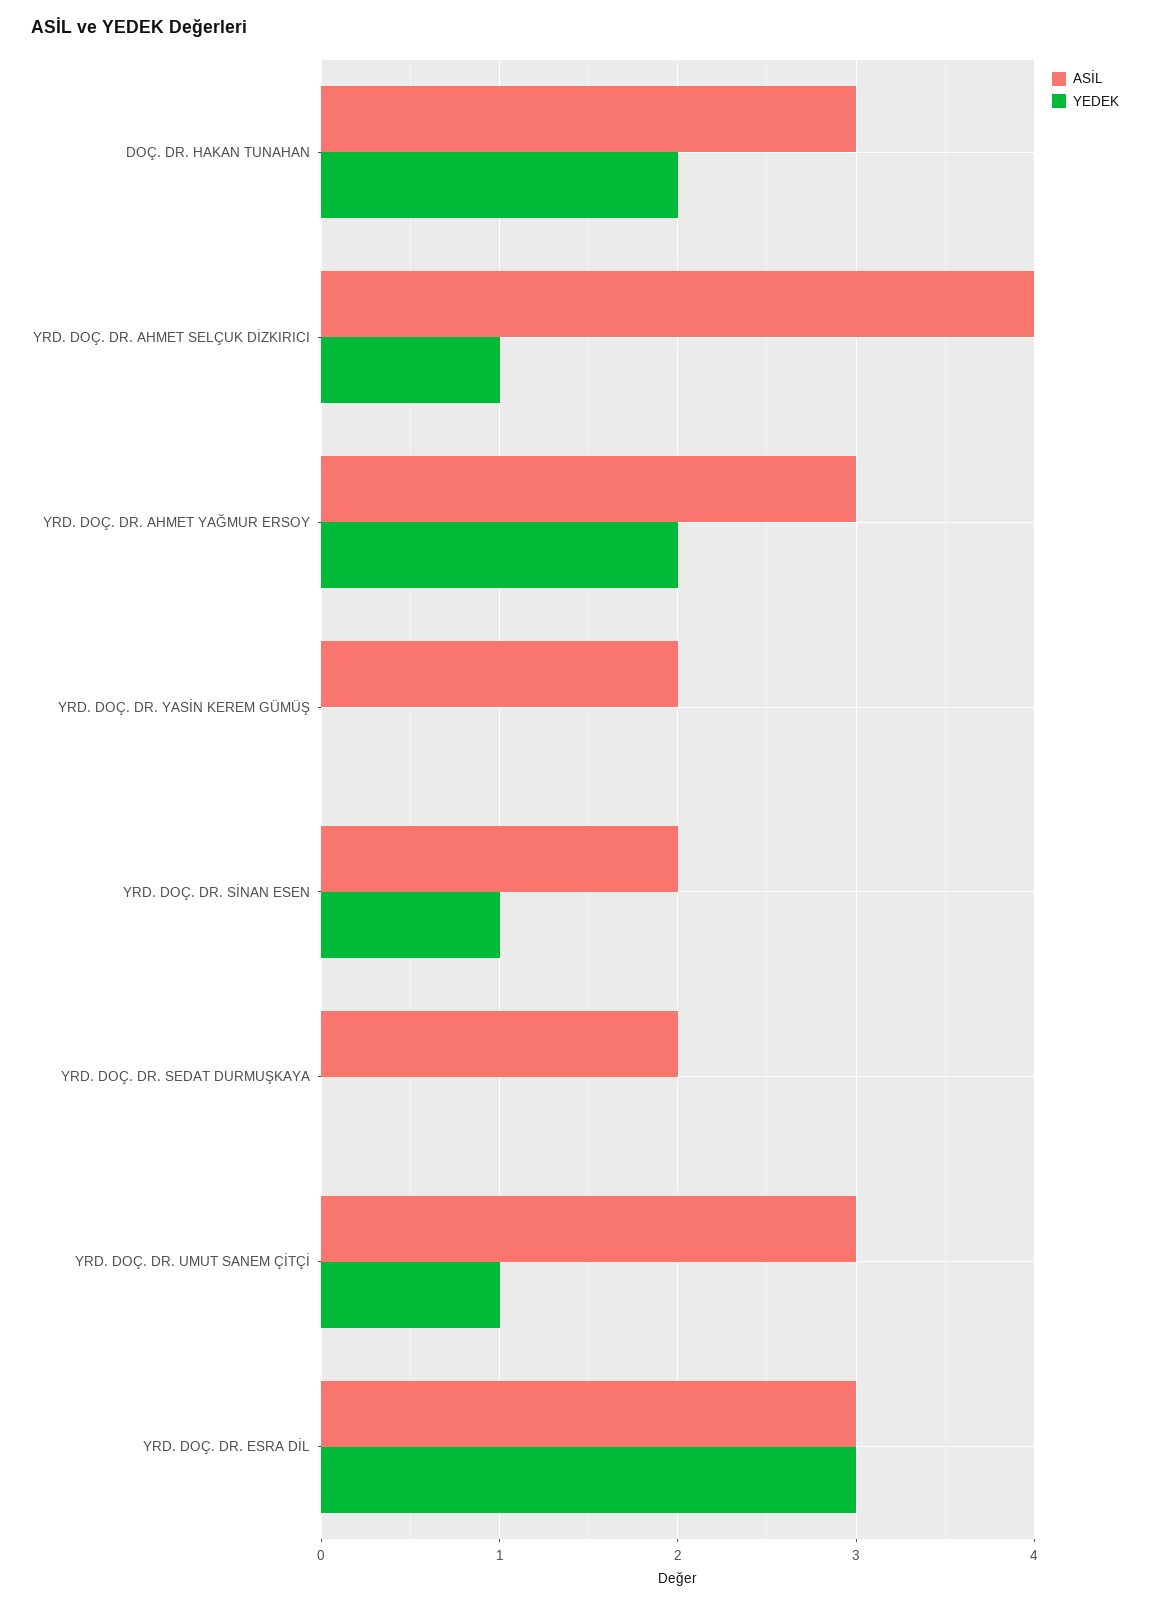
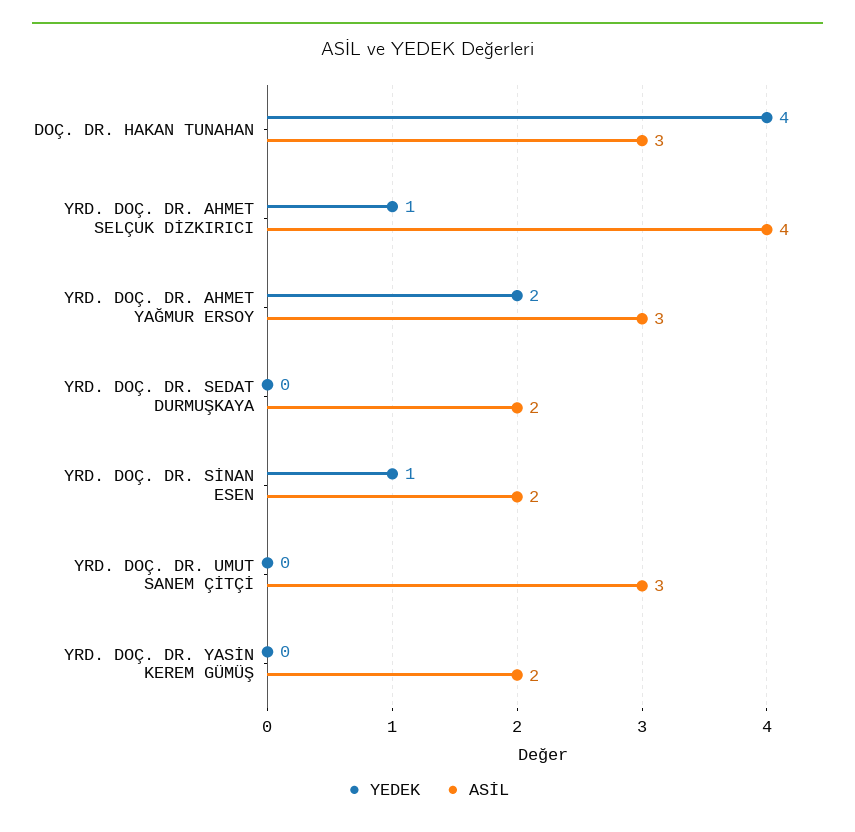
YEDEK, DOÇ. DR. HAKAN TUNAHAN: 2 -> 4
YEDEK, YRD. DOÇ. DR. UMUT SANEM ÇİTÇİ: 1 -> 0
ASİL, YRD. DOÇ. DR. ESRA DİL: 3 -> none
YEDEK, YRD. DOÇ. DR. ESRA DİL: 3 -> none

